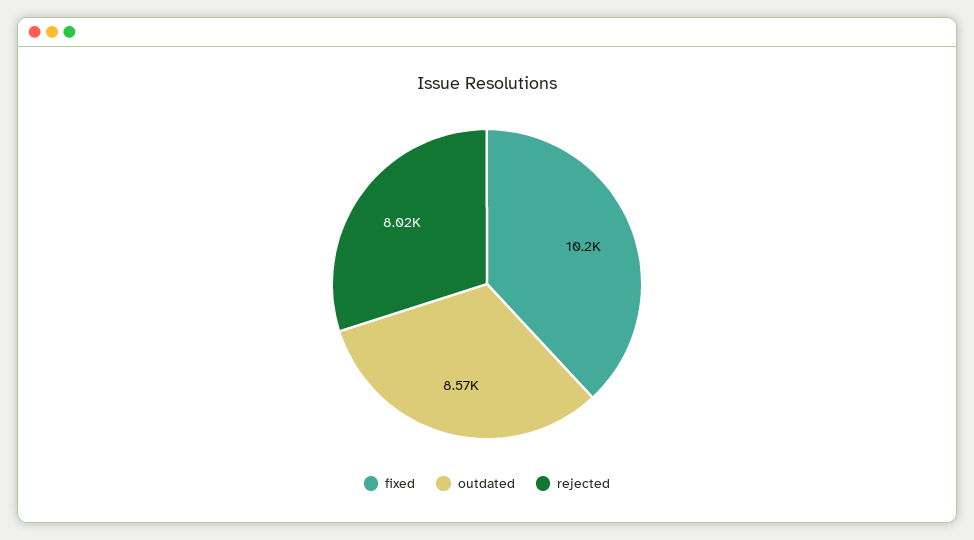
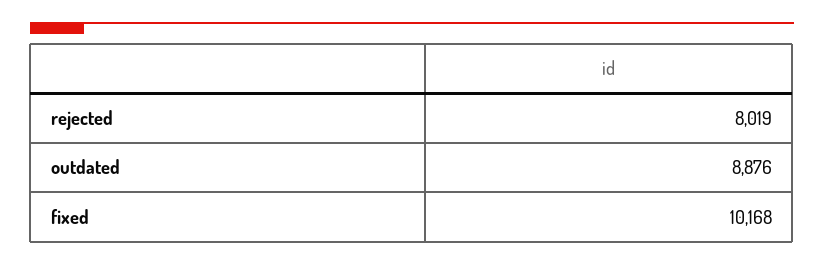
outdated: 8570 -> 8876

